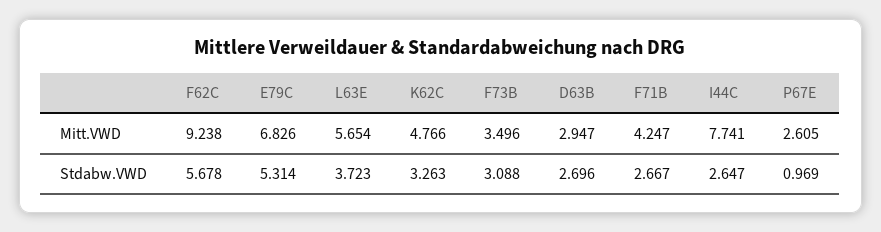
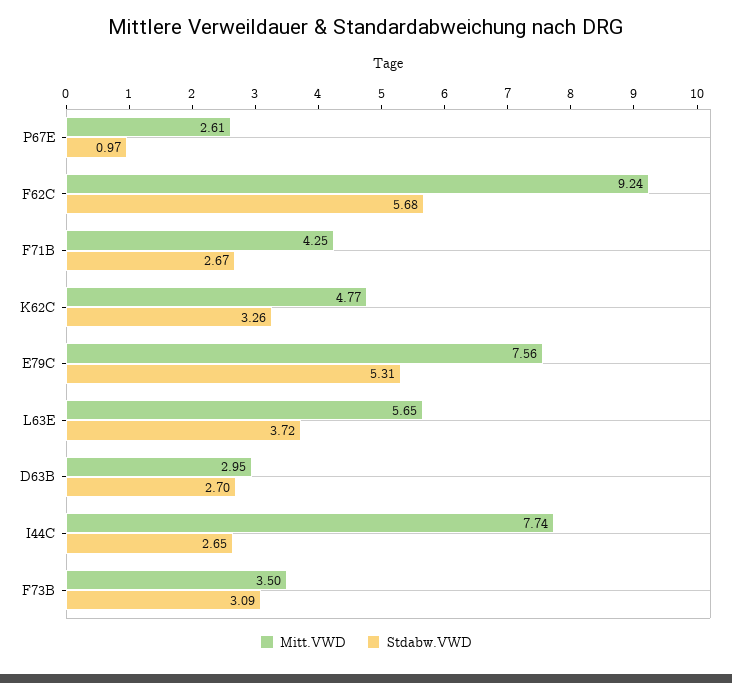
Mitt.VWD, E79C: 6.826 -> 7.56

